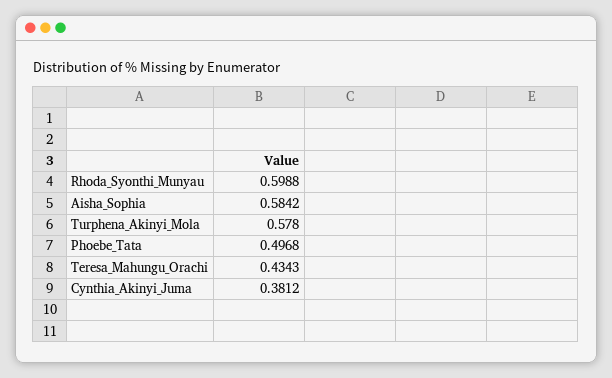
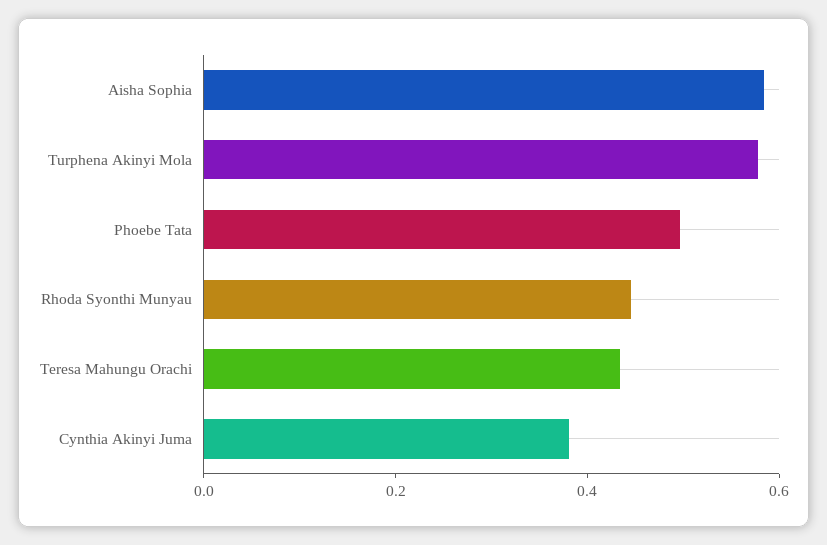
Rhoda_Syonthi_Munyau: 0.5988 -> 0.45

